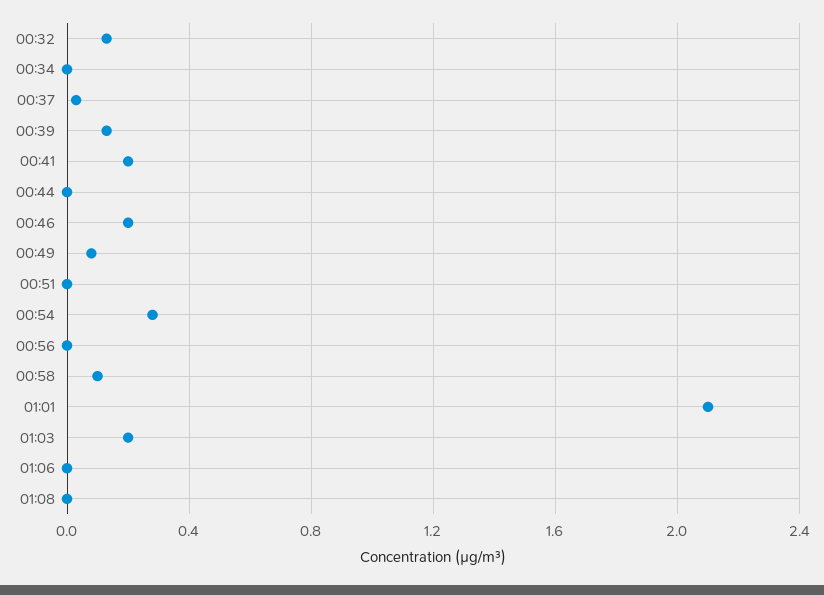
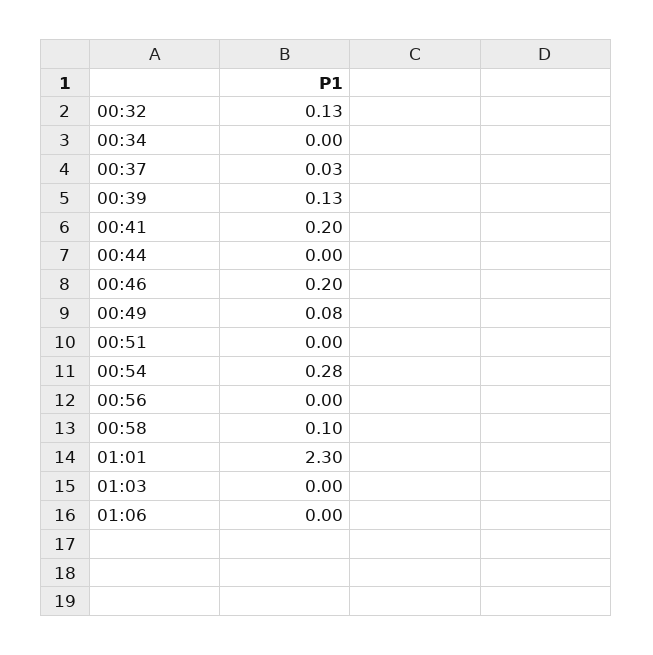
01:01: 2.1 -> 2.3
01:03: 0.2 -> 0
01:08: 0 -> none

